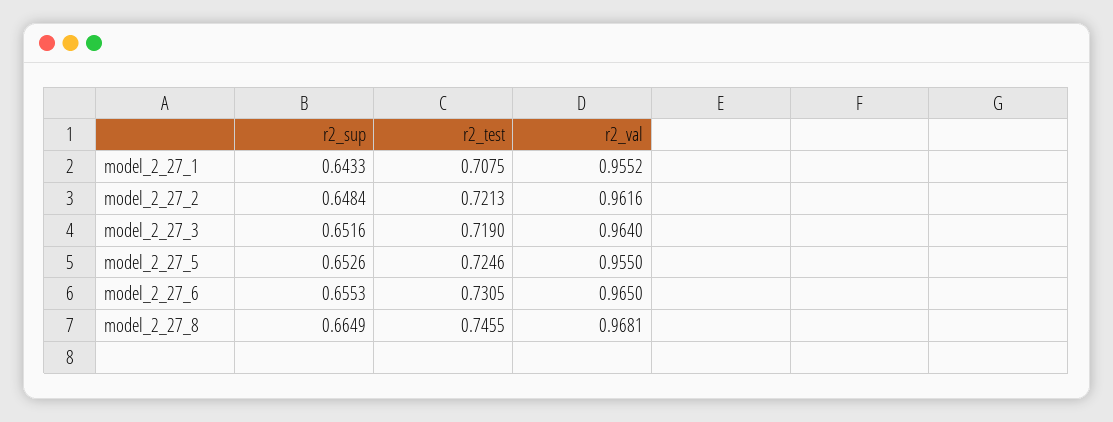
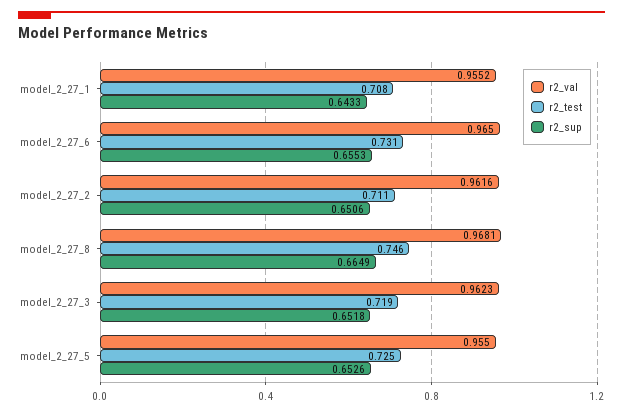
r2_sup, model_2_27_2: 0.6484 -> 0.6506
r2_test, model_2_27_2: 0.7213 -> 0.711
r2_sup, model_2_27_3: 0.6516 -> 0.6518
r2_val, model_2_27_3: 0.964 -> 0.9623

